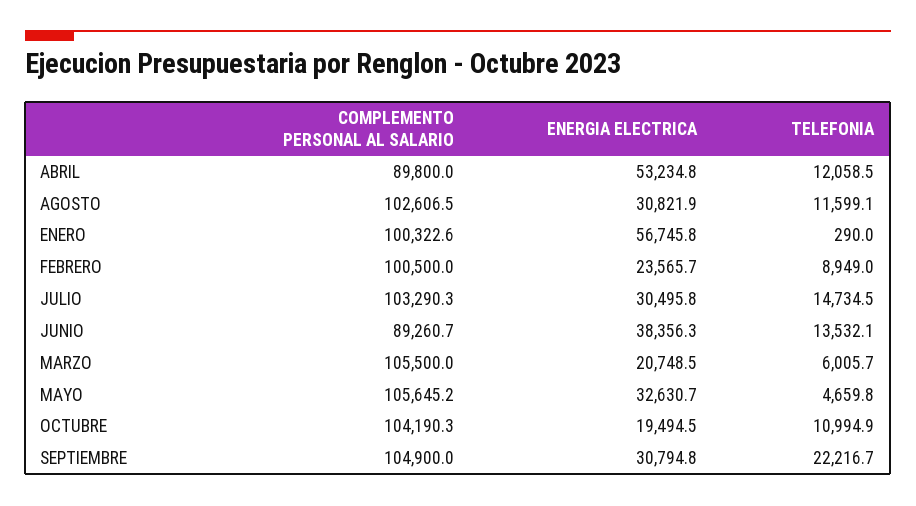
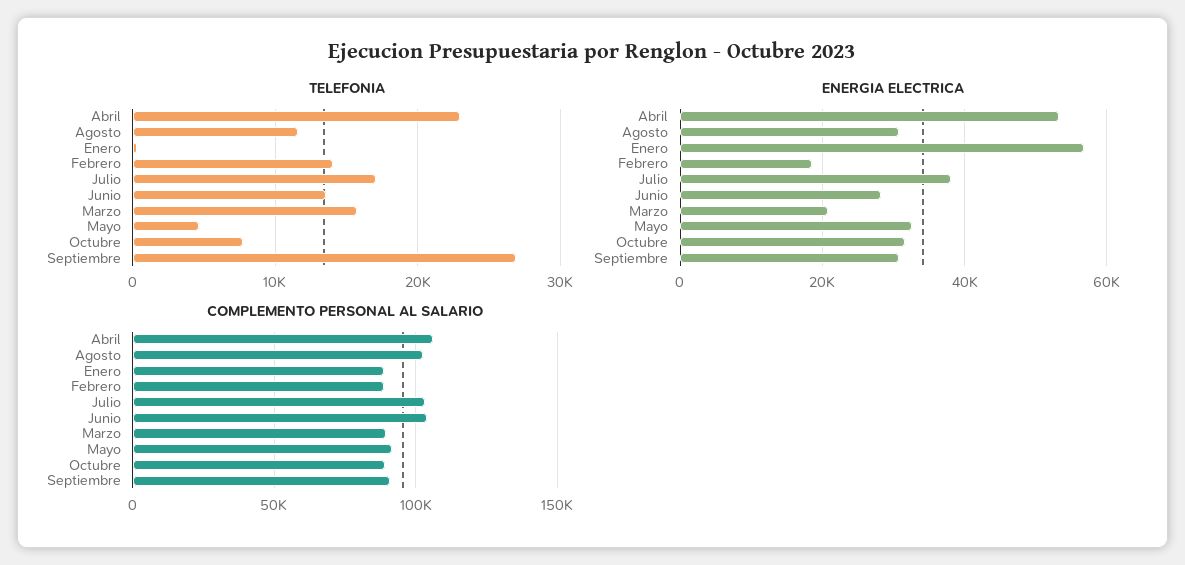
COMPLEMENTO PERSONAL AL SALARIO, ABRIL: 89800 -> 105000
TELEFONIA, ABRIL: 12058.5 -> 23000
COMPLEMENTO PERSONAL AL SALARIO, ENERO: 100322.6 -> 90000
COMPLEMENTO PERSONAL AL SALARIO, FEBRERO: 100500 -> 90000
ENERGIA ELECTRICA, FEBRERO: 23565.7 -> 18000
TELEFONIA, FEBRERO: 8949 -> 14000
ENERGIA ELECTRICA, JULIO: 30495.8 -> 38000
TELEFONIA, JULIO: 14734.5 -> 17000
COMPLEMENTO PERSONAL AL SALARIO, JUNIO: 89260.7 -> 105000
ENERGIA ELECTRICA, JUNIO: 38356.3 -> 28000
COMPLEMENTO PERSONAL AL SALARIO, MARZO: 105500 -> 90000
TELEFONIA, MARZO: 6005.7 -> 16000
COMPLEMENTO PERSONAL AL SALARIO, MAYO: 105645.2 -> 90000
COMPLEMENTO PERSONAL AL SALARIO, OCTUBRE: 104190.3 -> 90000
ENERGIA ELECTRICA, OCTUBRE: 19494.5 -> 32000
TELEFONIA, OCTUBRE: 10994.9 -> 8000
COMPLEMENTO PERSONAL AL SALARIO, SEPTIEMBRE: 104900 -> 90000
TELEFONIA, SEPTIEMBRE: 22216.7 -> 27000

